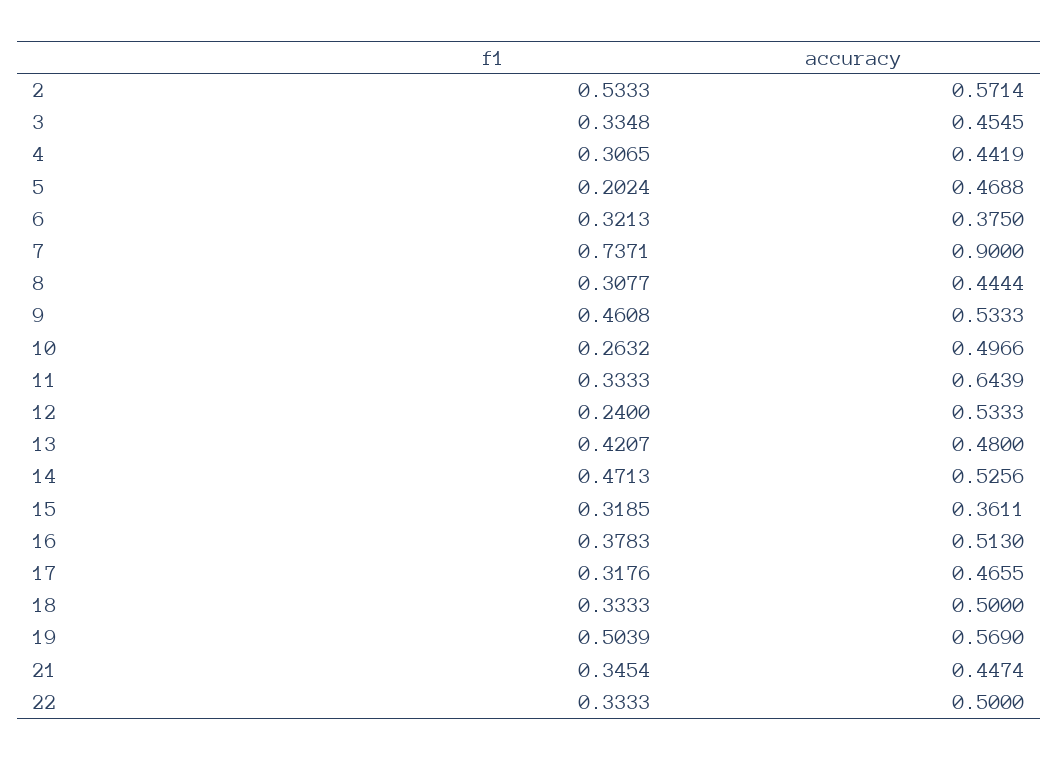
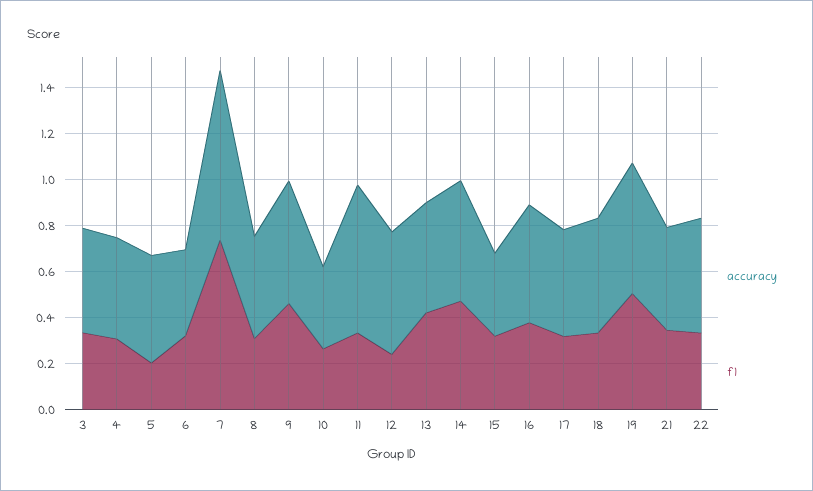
f1, 2: 0.5333 -> none
accuracy, 2: 0.5714 -> none
accuracy, 7: 0.9 -> 0.75
accuracy, 10: 0.4966 -> 0.35

